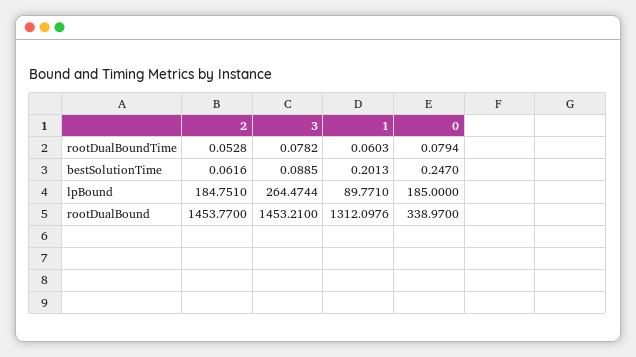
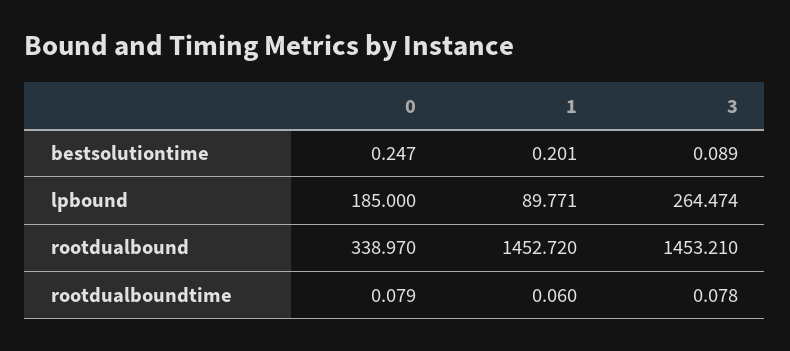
2, rootDualBoundTime: 0.0528 -> none
2, bestSolutionTime: 0.0616 -> none
2, lpBound: 184.751 -> none
2, rootDualBound: 1453.77 -> none
1, rootDualBound: 1312.0976 -> 1452.72

